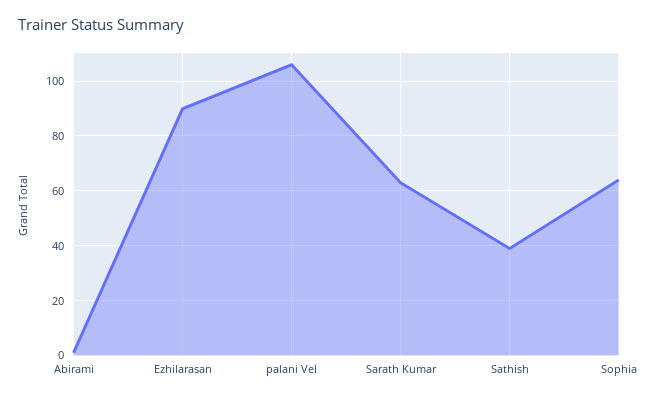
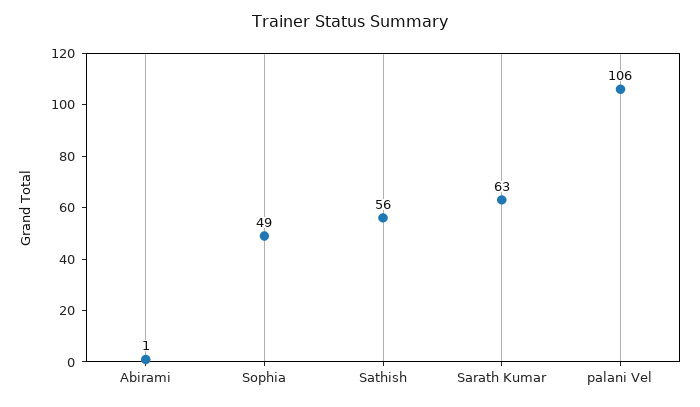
Ezhilarasan: 90 -> none
Sathish: 40 -> 56
Sophia: 65 -> 49

